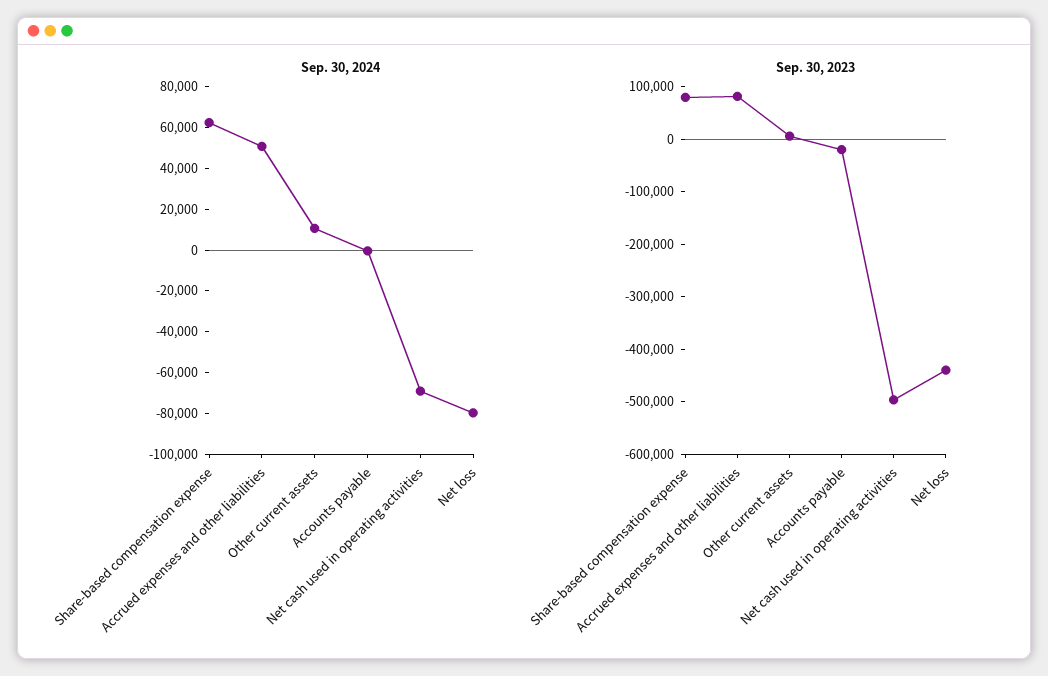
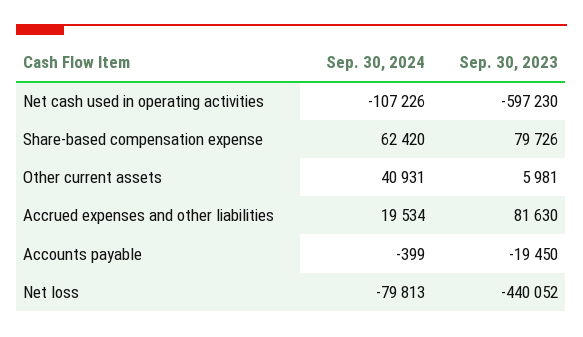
Sep. 30, 2024, Accrued expenses and other liabilities: 50000 -> 19534
Sep. 30, 2024, Other current assets: 10000 -> 40931
Sep. 30, 2024, Net cash used in operating activities: -70000 -> -107226
Sep. 30, 2023, Net cash used in operating activities: -500000 -> -597230

